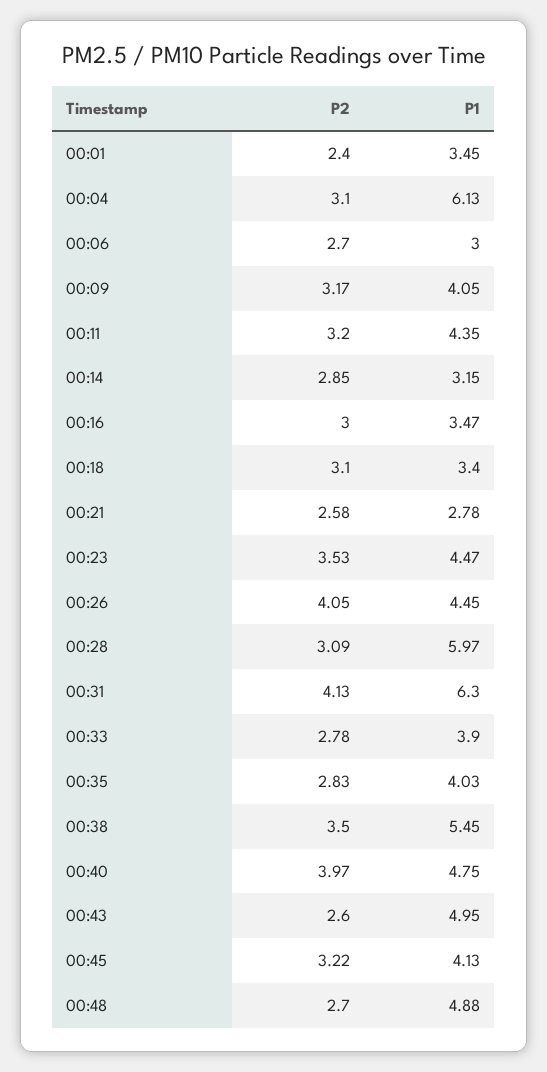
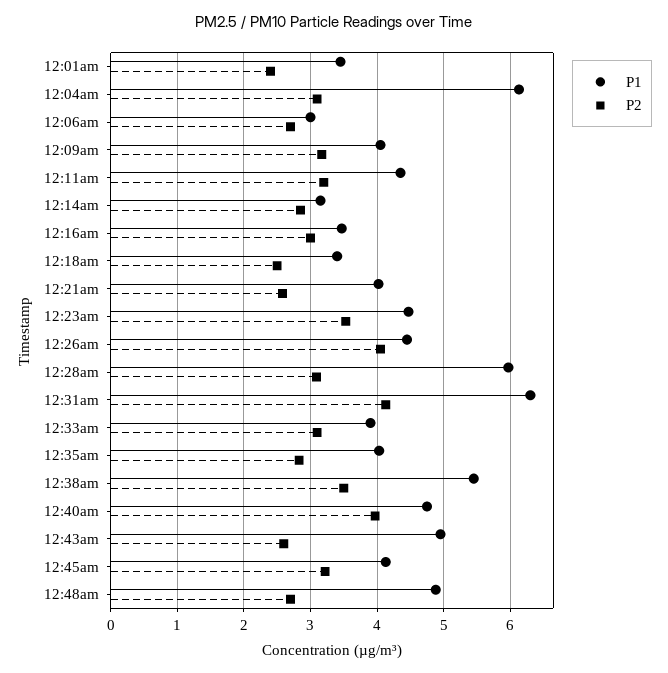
P2, 00:18: 3.1 -> 2.5
P1, 00:21: 2.78 -> 4
P2, 00:33: 2.78 -> 3.1

